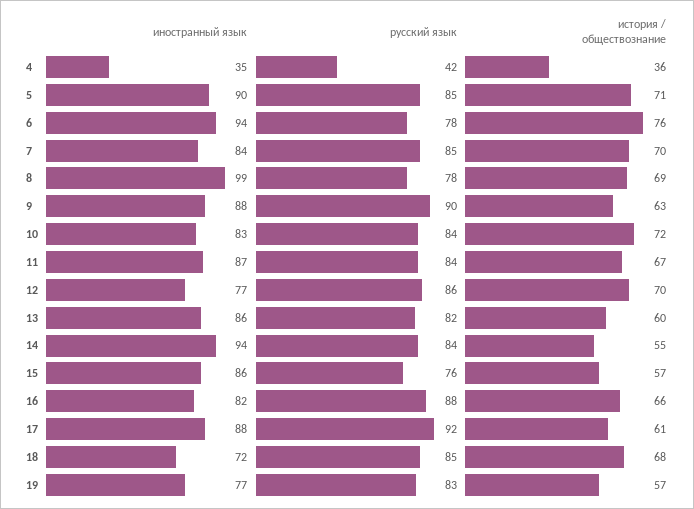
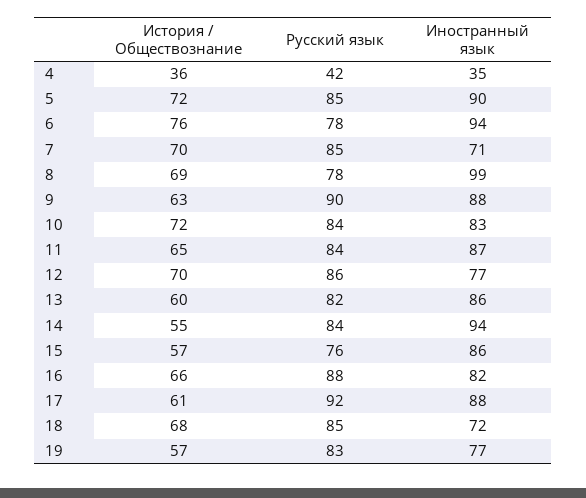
история / обществознание, 5: 71 -> 72
иностранный язык, 7: 84 -> 71
история / обществознание, 11: 67 -> 65

